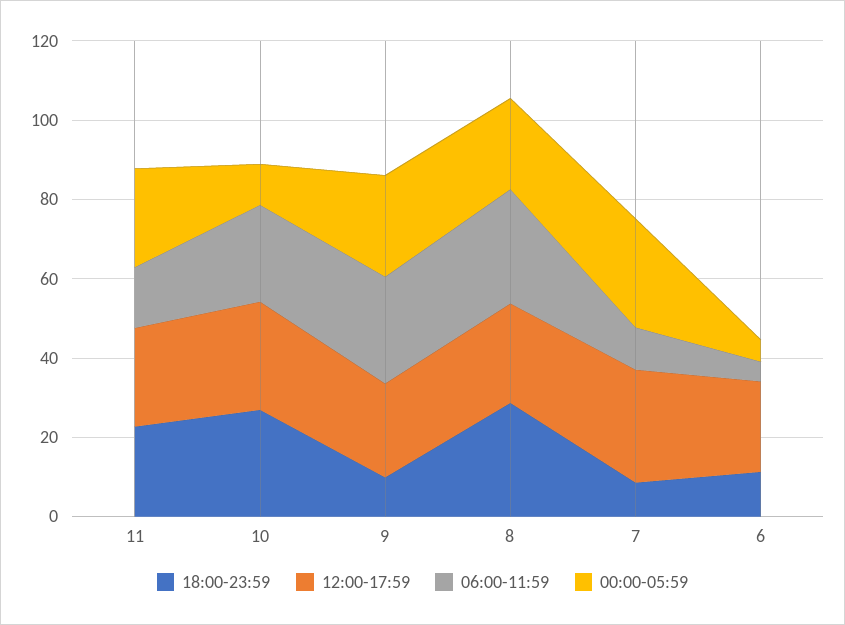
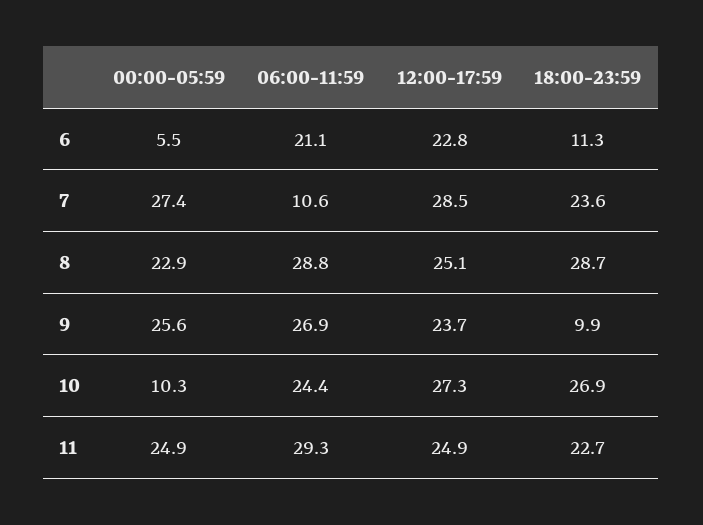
06:00-11:59, 11: 15 -> 29.3
18:00-23:59, 7: 10 -> 23.6
06:00-11:59, 6: 5 -> 21.1

